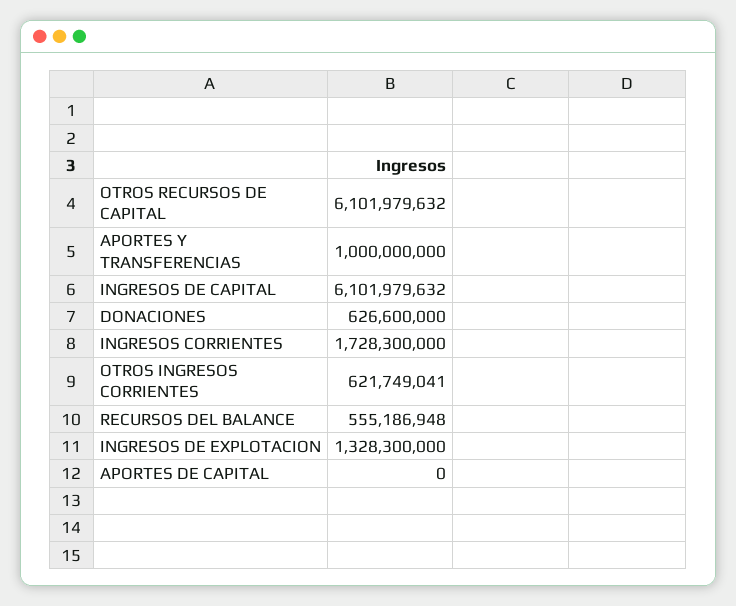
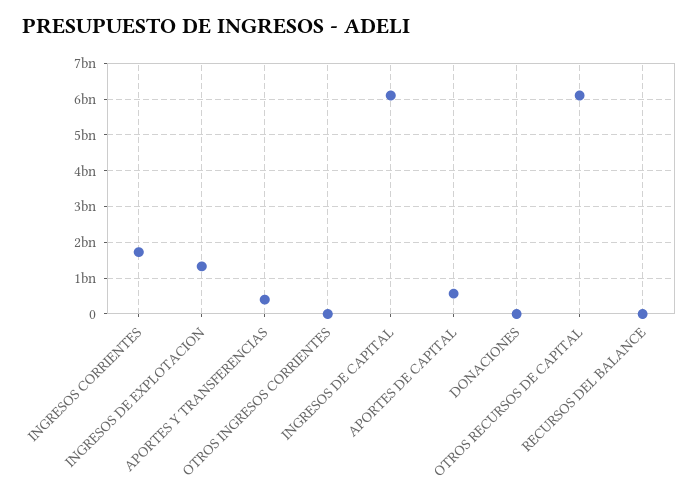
APORTES Y TRANSFERENCIAS: 1000000000 -> 400000000
DONACIONES: 626600000 -> 0
OTROS INGRESOS CORRIENTES: 621749041 -> 0
RECURSOS DEL BALANCE: 555186948 -> 0
APORTES DE CAPITAL: 0 -> 600000000

